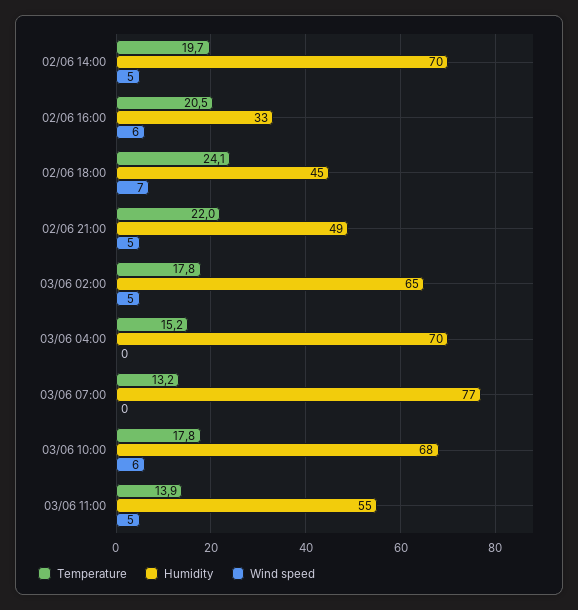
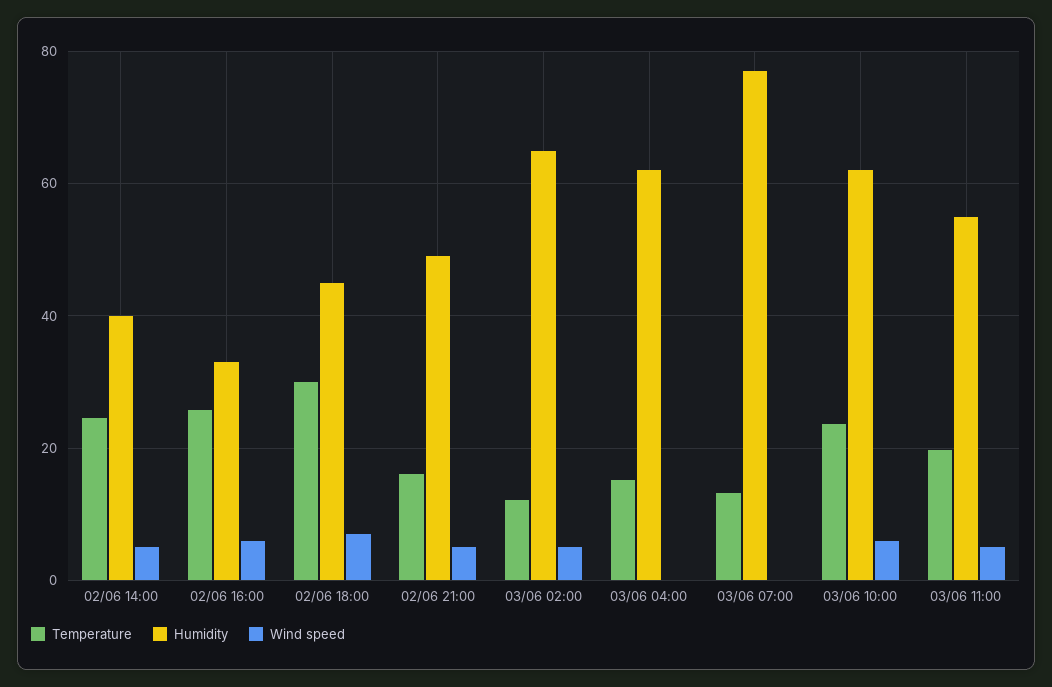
Temperature, 02/06 14:00: 19.7 -> 24
Humidity, 02/06 14:00: 70 -> 40
Temperature, 02/06 16:00: 20.5 -> 26
Temperature, 02/06 18:00: 24.1 -> 30
Temperature, 02/06 21:00: 22 -> 16
Temperature, 03/06 02:00: 17.8 -> 12
Humidity, 03/06 04:00: 70 -> 62
Temperature, 03/06 10:00: 17.8 -> 24
Humidity, 03/06 10:00: 68 -> 62
Temperature, 03/06 11:00: 13.9 -> 20

